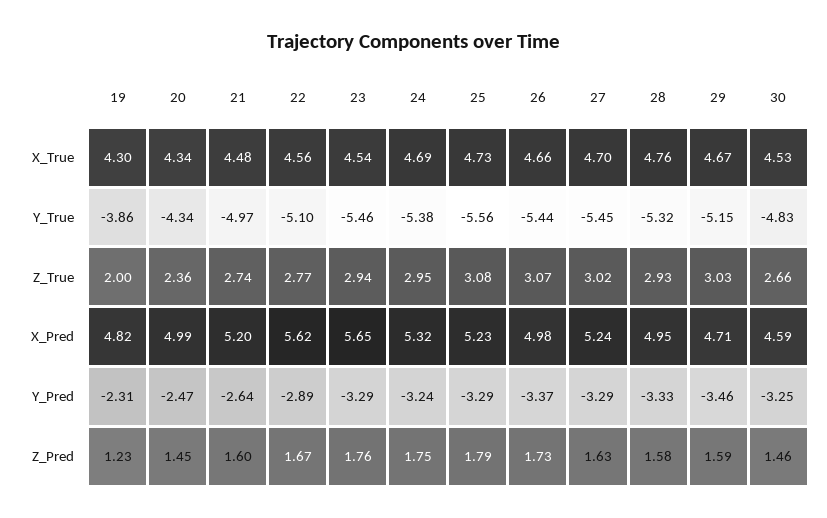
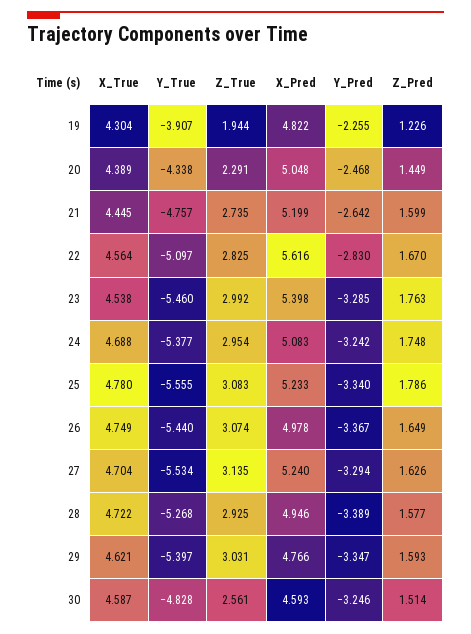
20, X_True: 4.34 -> 4.389
21, X_True: 4.48 -> 4.445
25, X_True: 4.73 -> 4.78
26, X_True: 4.66 -> 4.749
28, X_True: 4.76 -> 4.722
29, X_True: 4.67 -> 4.621
30, X_True: 4.53 -> 4.587
19, Y_True: -3.86 -> -3.907
21, Y_True: -4.97 -> -4.757
27, Y_True: -5.45 -> -5.534
28, Y_True: -5.32 -> -5.268
29, Y_True: -5.15 -> -5.397
19, Z_True: 2 -> 1.944
20, Z_True: 2.36 -> 2.291
22, Z_True: 2.77 -> 2.825
23, Z_True: 2.94 -> 2.992
27, Z_True: 3.02 -> 3.135
30, Z_True: 2.66 -> 2.561
20, X_Pred: 4.99 -> 5.048
23, X_Pred: 5.65 -> 5.398
24, X_Pred: 5.32 -> 5.083
29, X_Pred: 4.71 -> 4.766
19, Y_Pred: -2.31 -> -2.255
22, Y_Pred: -2.89 -> -2.83
25, Y_Pred: -3.29 -> -3.34
28, Y_Pred: -3.33 -> -3.389
29, Y_Pred: -3.46 -> -3.347
26, Z_Pred: 1.73 -> 1.649
30, Z_Pred: 1.46 -> 1.514

